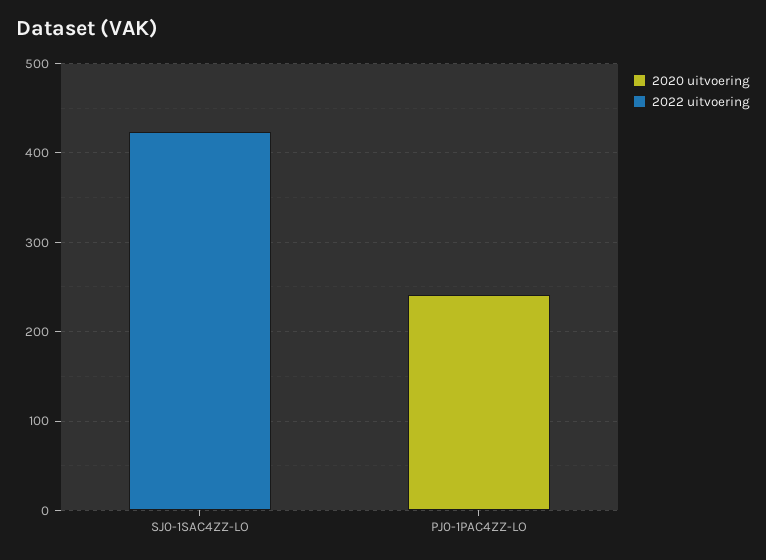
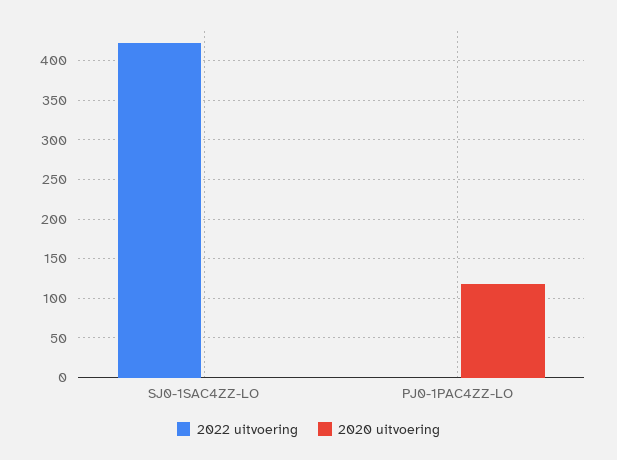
2020 uitvoering, PJ0-1PAC4ZZ-LO: 240 -> 120

